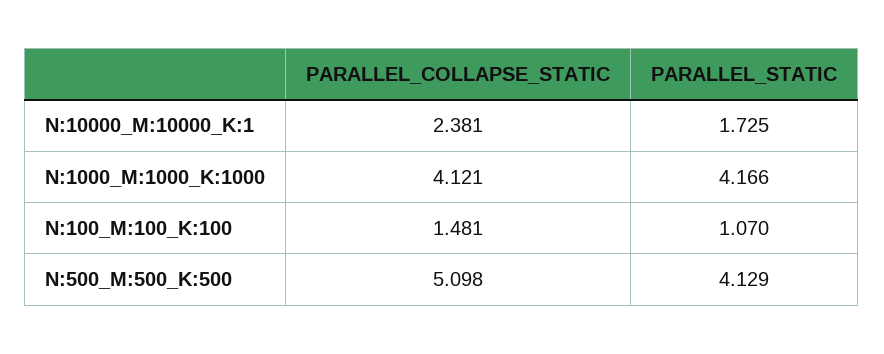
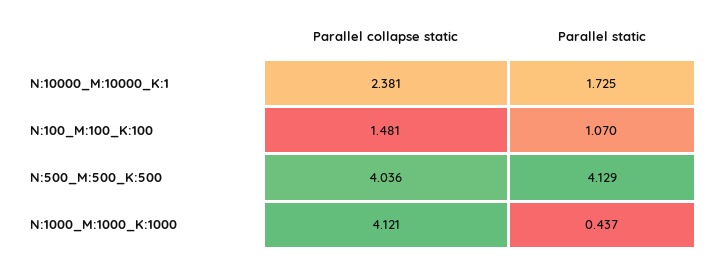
PARALLEL_STATIC, N:1000_M:1000_K:1000: 4.166 -> 0.437
PARALLEL_COLLAPSE_STATIC, N:500_M:500_K:500: 5.098 -> 4.036

